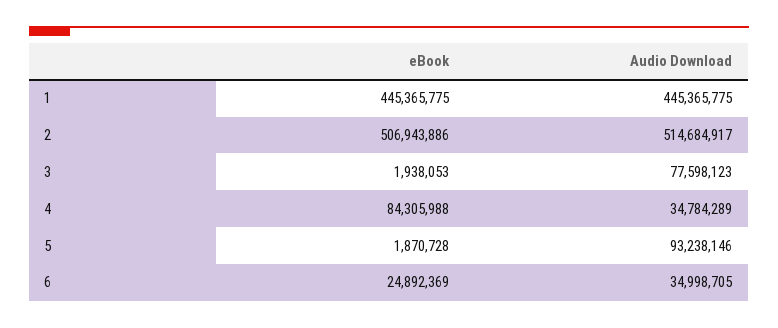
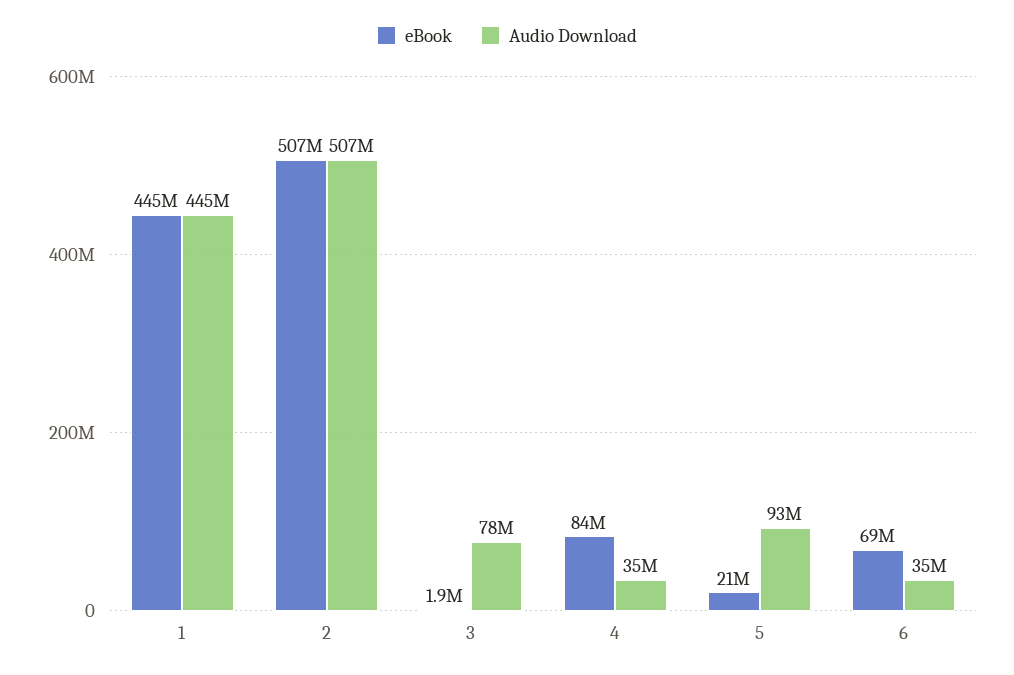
Audio Download, 2: 514684917 -> 507000000
eBook, 5: 1870728 -> 21000000
eBook, 6: 24892369 -> 69000000

